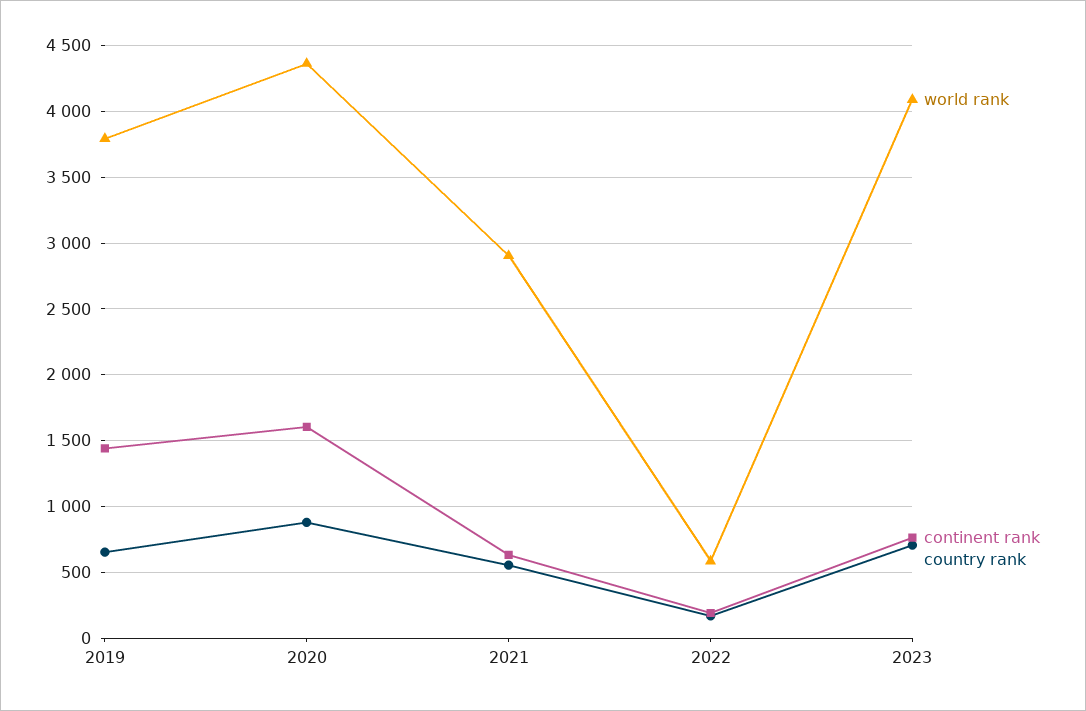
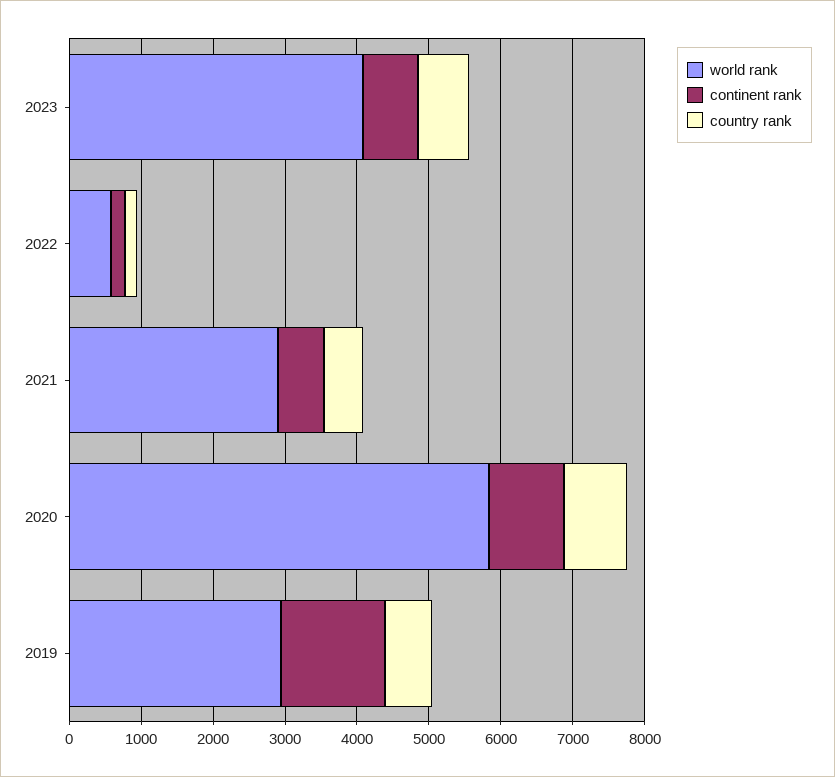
world rank, 2019: 3800 -> 3000
world rank, 2020: 4350 -> 5800
continent rank, 2020: 1600 -> 1000

